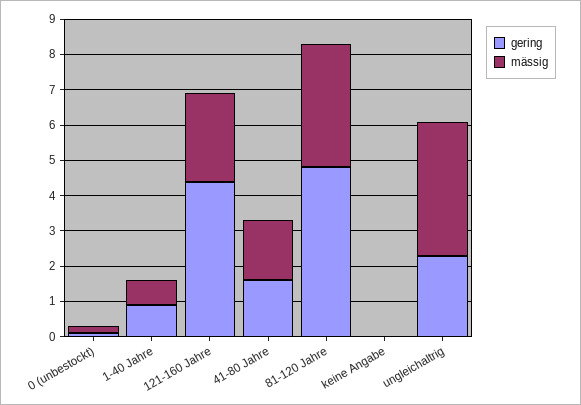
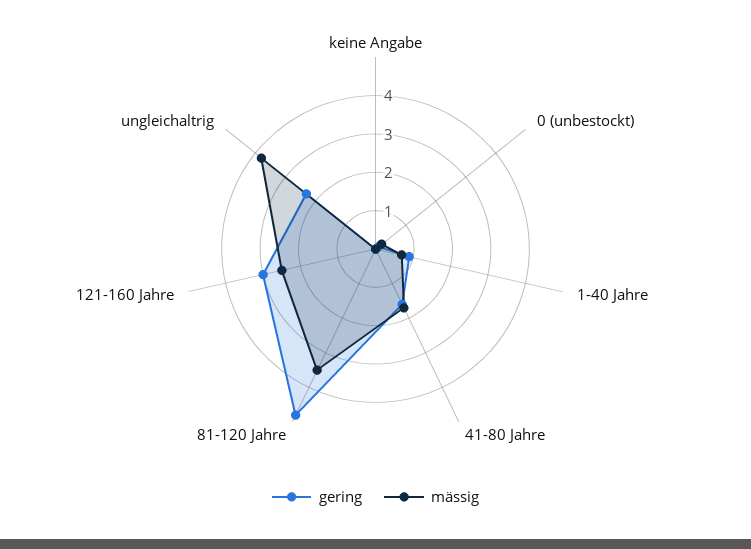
gering, 121-160 Jahre: 4.5 -> 3

